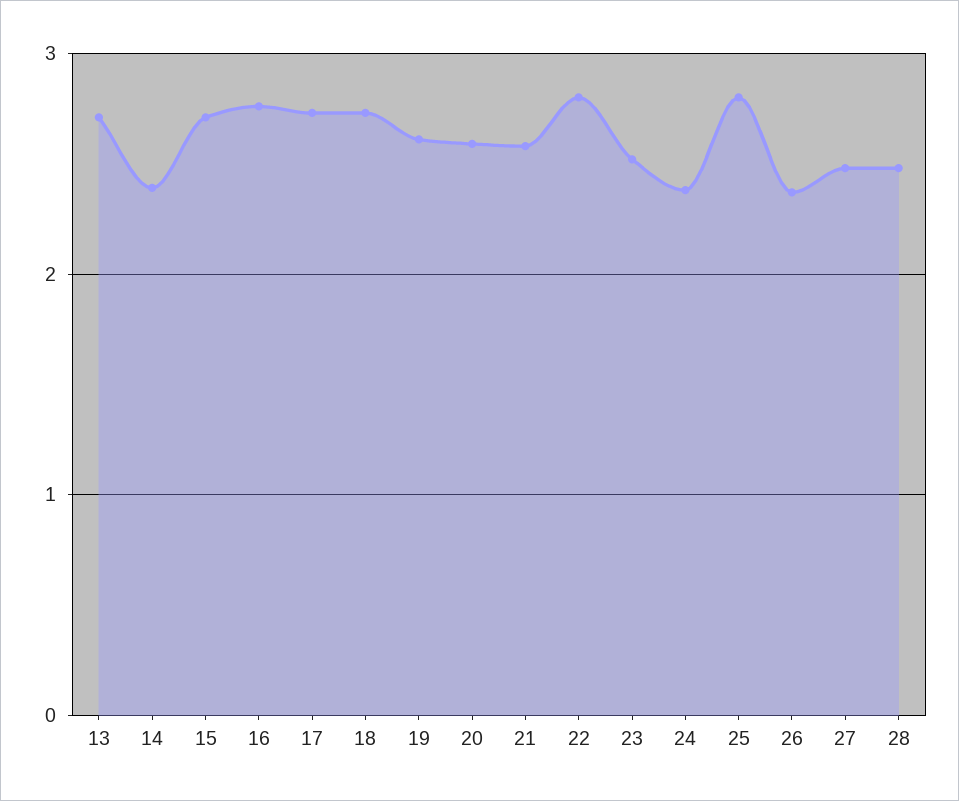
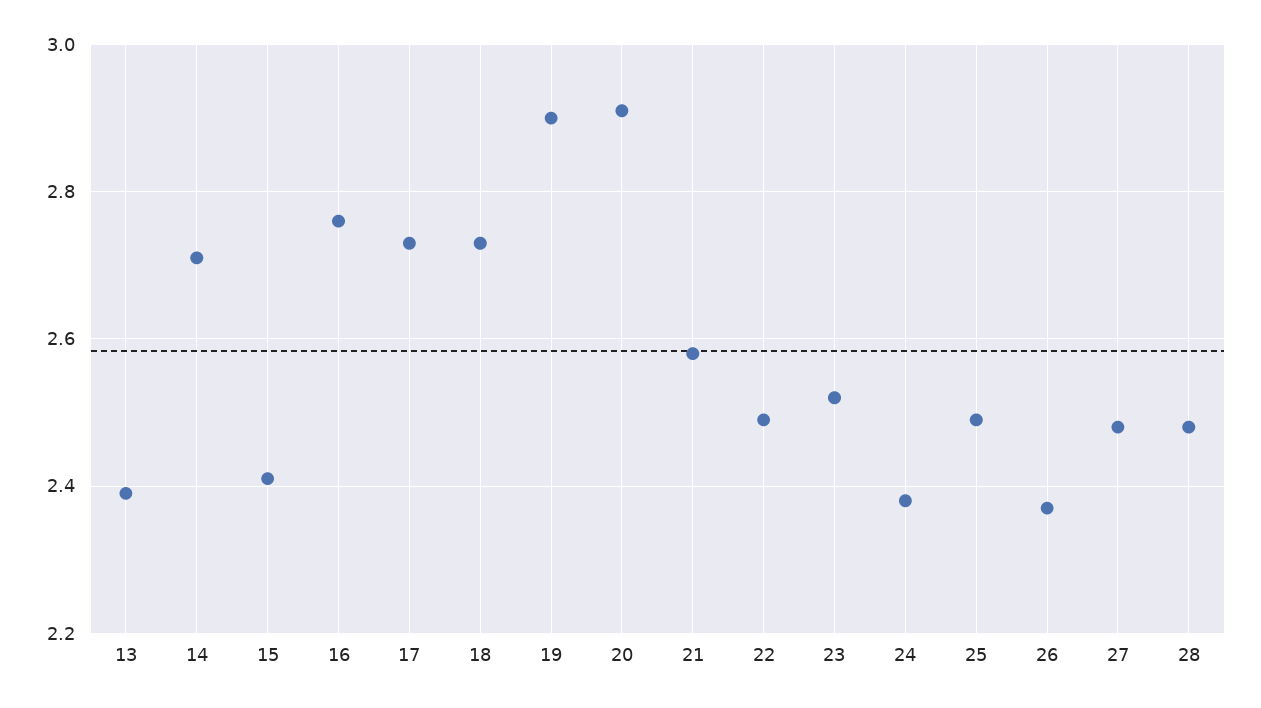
13: 2.7 -> 2.4
14: 2.4 -> 2.7
15: 2.7 -> 2.4
19: 2.6 -> 2.9
20: 2.6 -> 2.9
22: 2.8 -> 2.5
25: 2.8 -> 2.5

